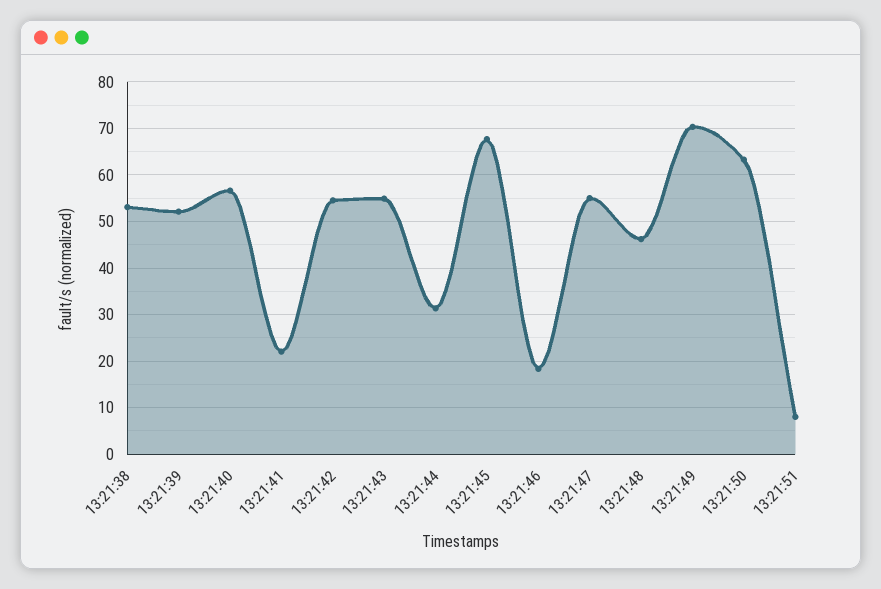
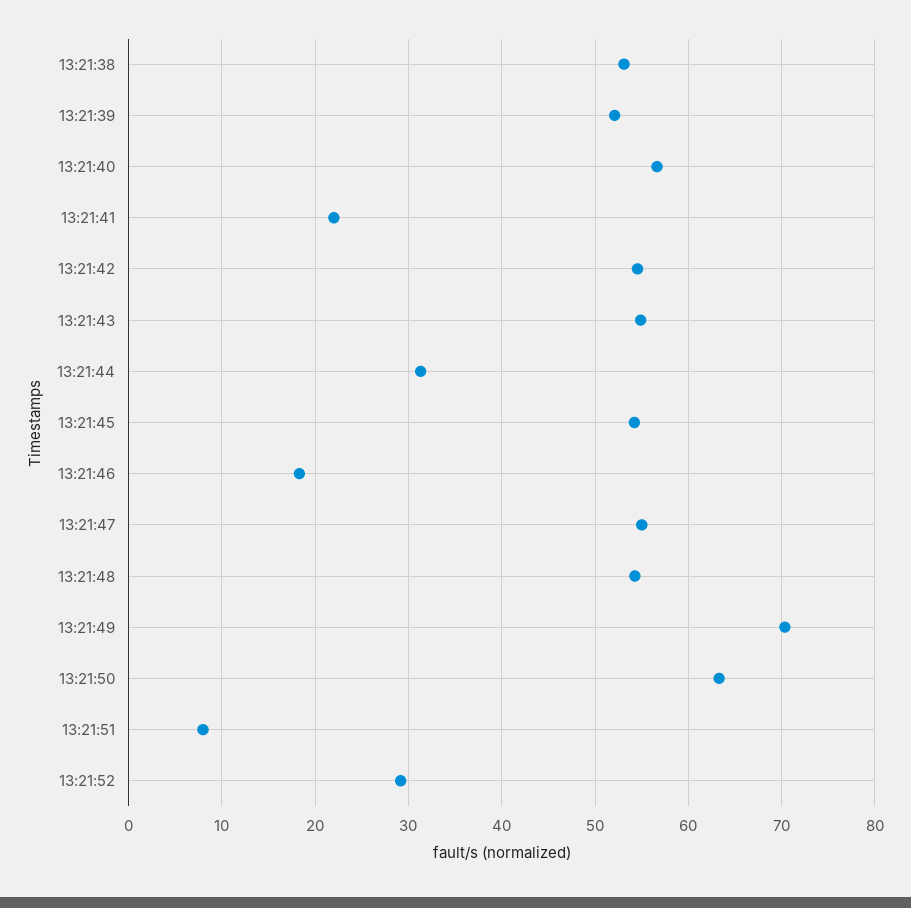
13:21:45: 68 -> 54
13:21:48: 46 -> 54
13:21:52: none -> 29

